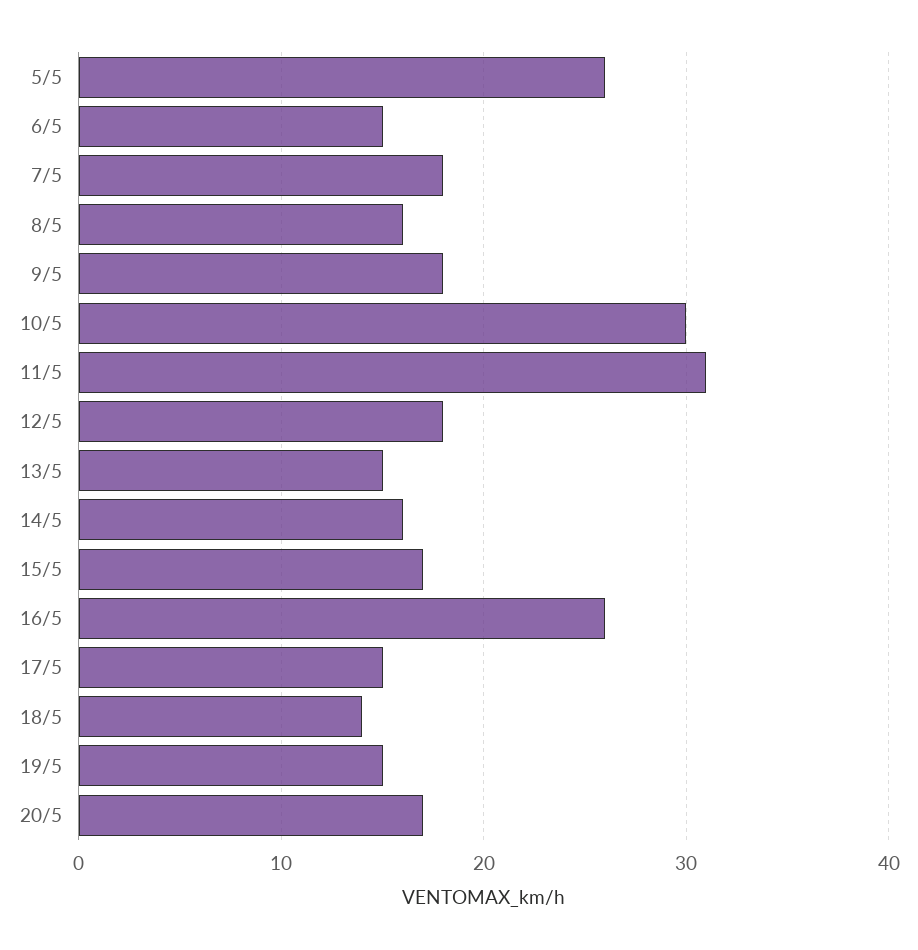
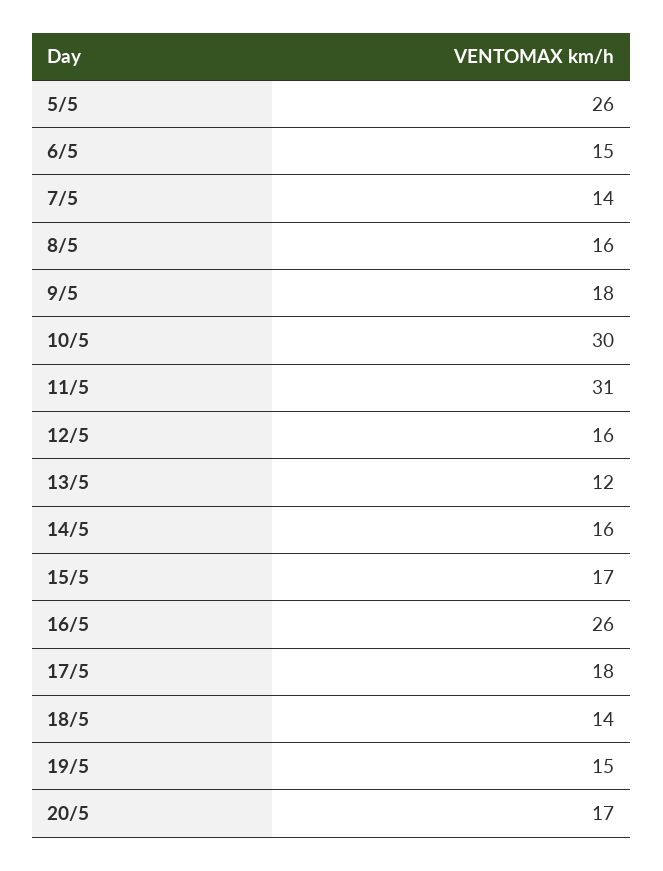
7/5: 18 -> 14
12/5: 18 -> 16
13/5: 15 -> 12
17/5: 15 -> 18

